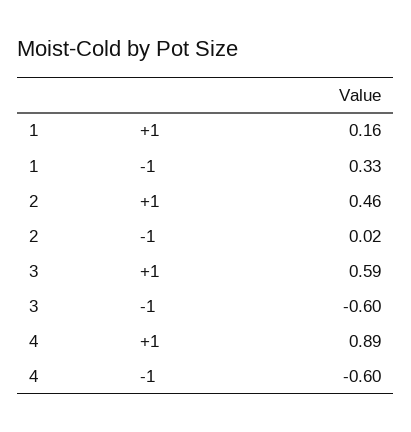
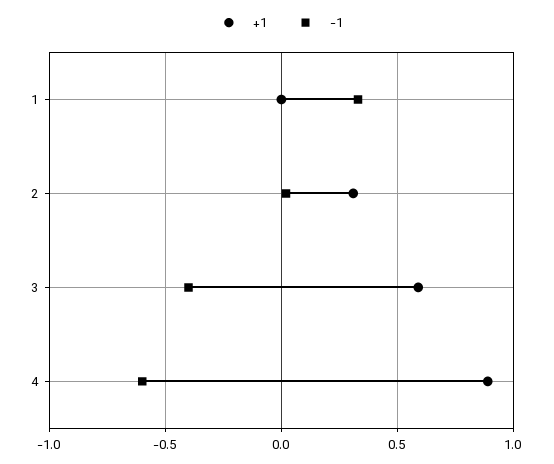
+1, 1: 0.16 -> 0
+1, 2: 0.46 -> 0.3
-1, 3: -0.6 -> -0.4

